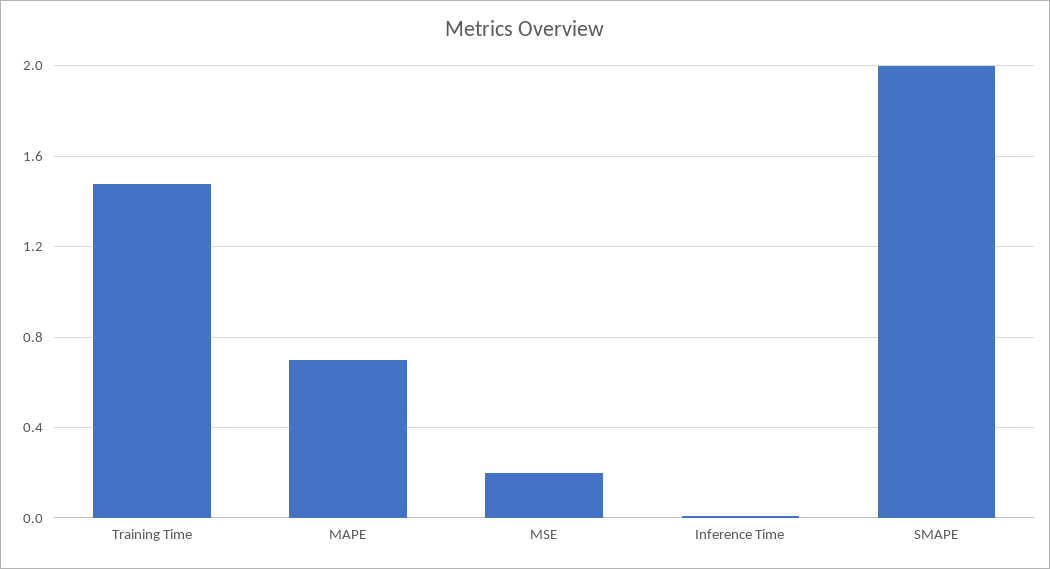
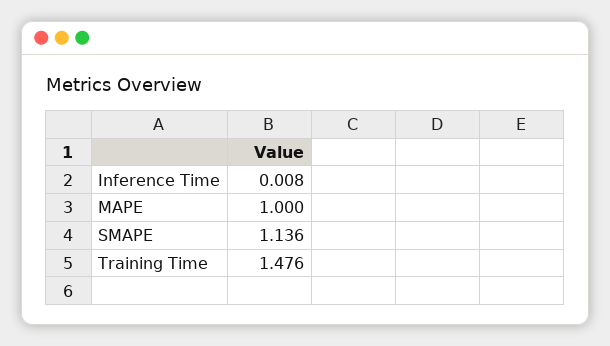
MAPE: 0.7 -> 1
MSE: 0.2 -> none
SMAPE: 2 -> 1.136

